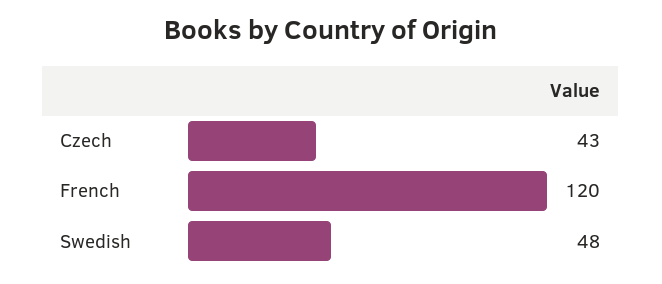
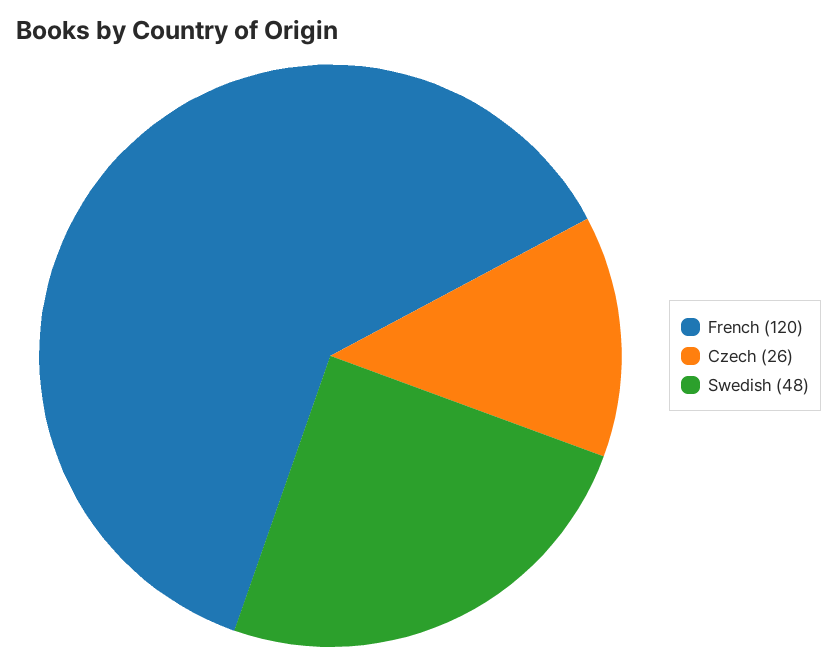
Czech: 43 -> 26

